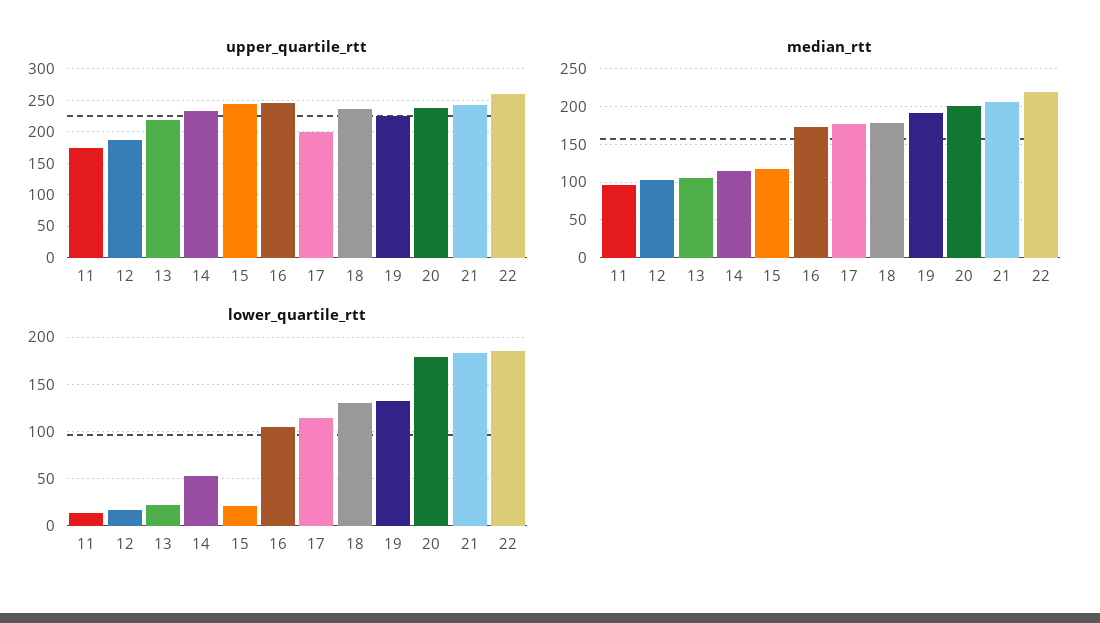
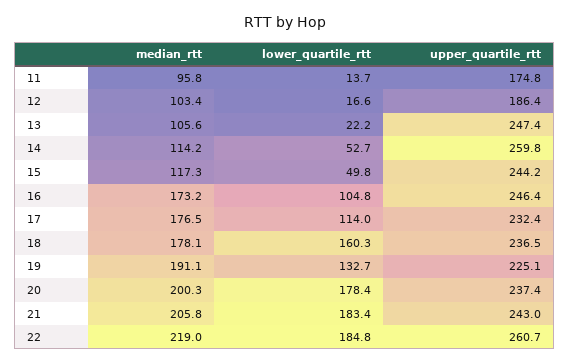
upper_quartile_rtt, 13: 220 -> 247.4
upper_quartile_rtt, 14: 230 -> 259.8
upper_quartile_rtt, 17: 200 -> 232.4
lower_quartile_rtt, 15: 20 -> 49.8
lower_quartile_rtt, 18: 130 -> 160.3

